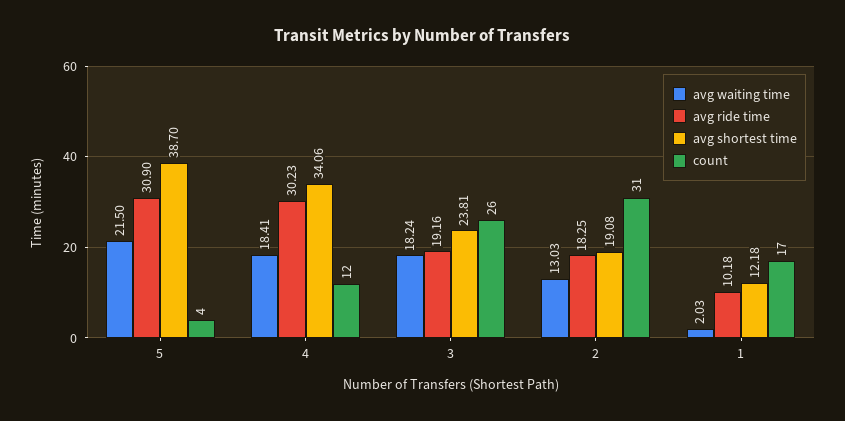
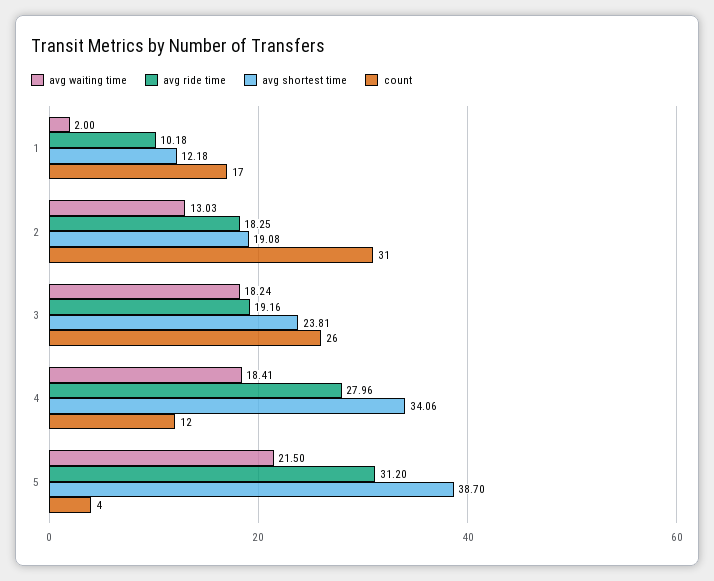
avg ride time, 5: 30.9 -> 31.2
avg ride time, 4: 30.23 -> 27.96
avg waiting time, 1: 2.03 -> 2

